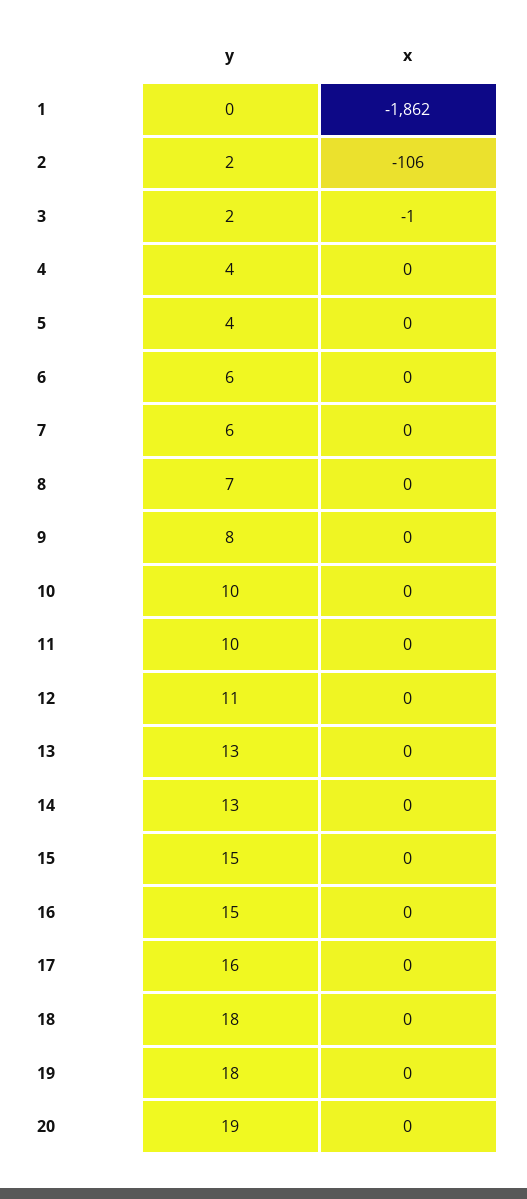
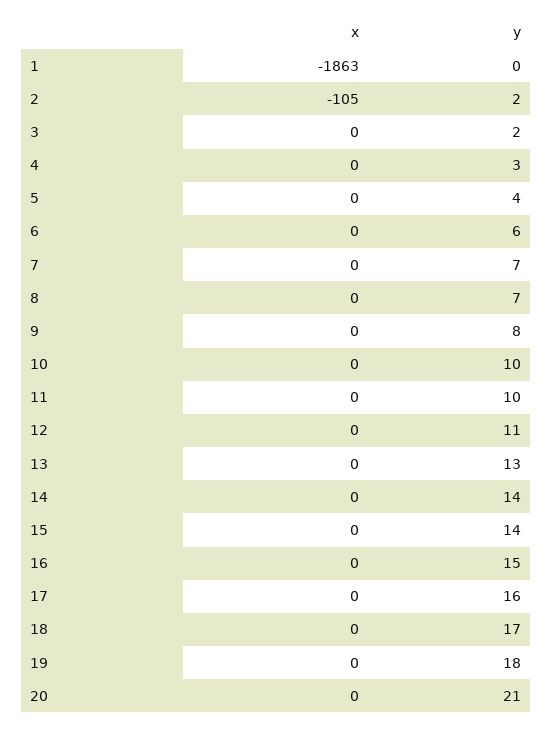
x, 1: -1862 -> -1863
x, 2: -106 -> -105
x, 3: -1 -> 0
y, 4: 4 -> 3
y, 7: 6 -> 7
y, 14: 13 -> 14
y, 15: 15 -> 14
y, 18: 18 -> 17
y, 20: 19 -> 21

